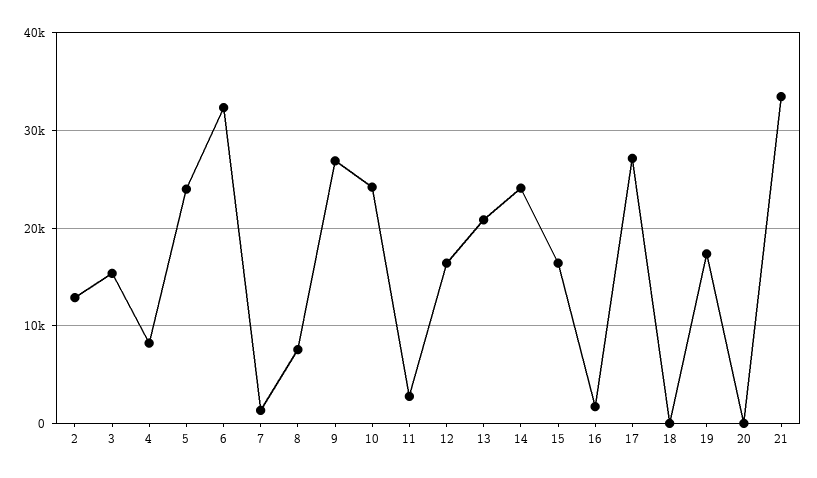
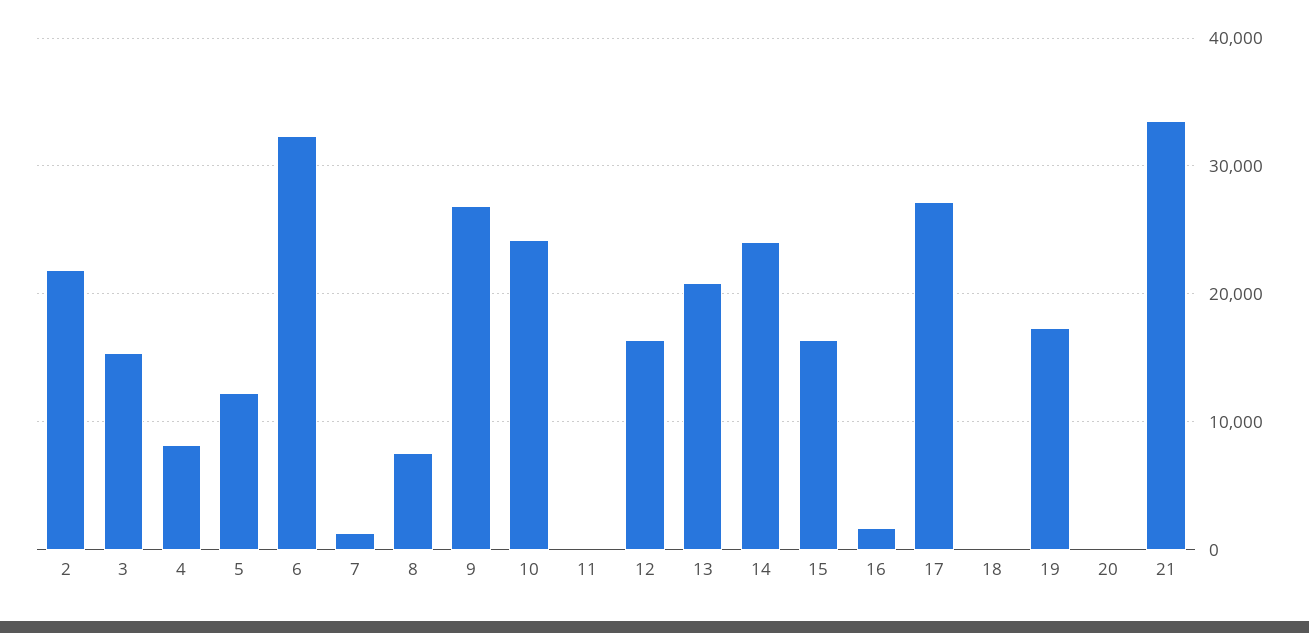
2: 13000 -> 22000
5: 24000 -> 12000
11: 3000 -> 0

